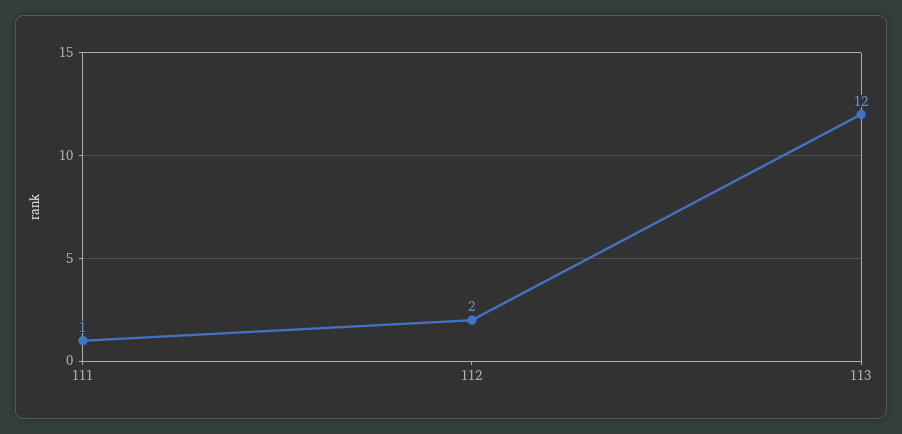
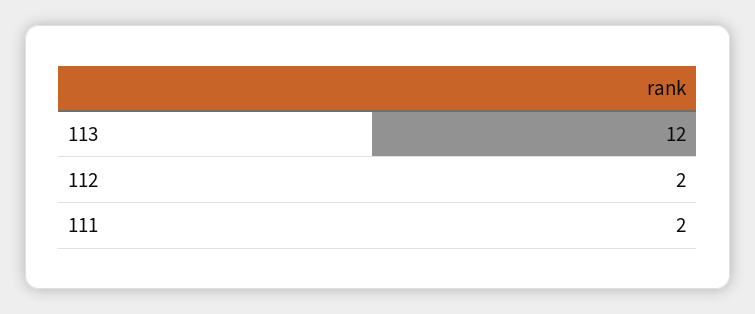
111: 1 -> 2

